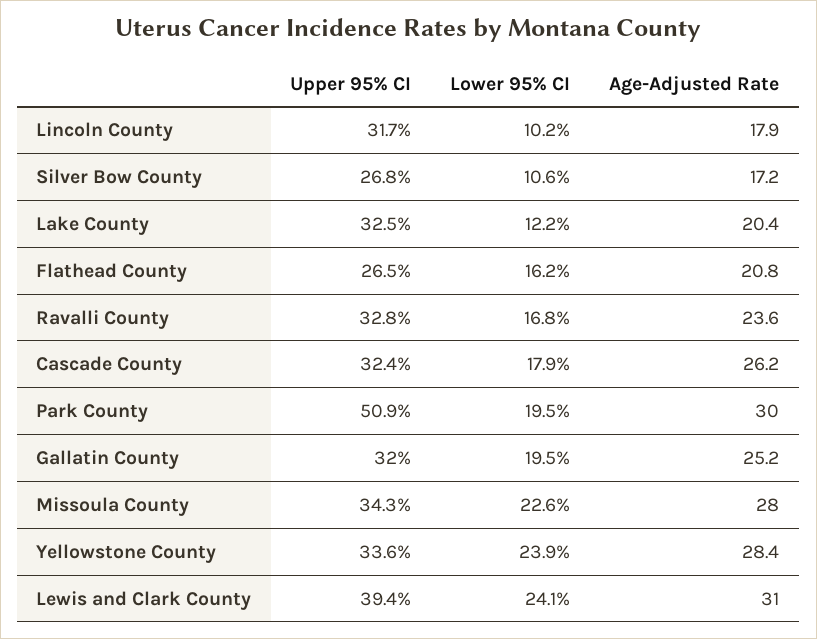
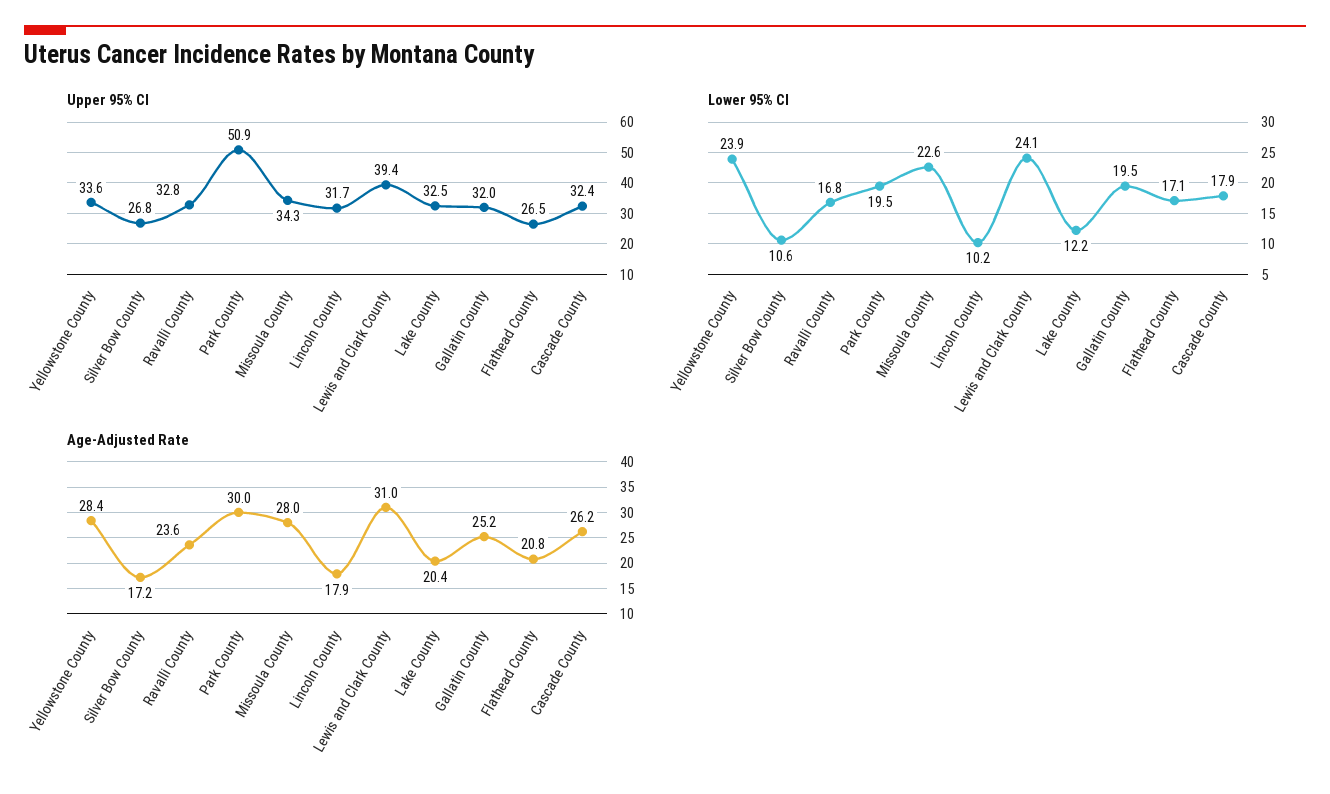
Lower 95% CI, Flathead County: 16.2 -> 17.1

